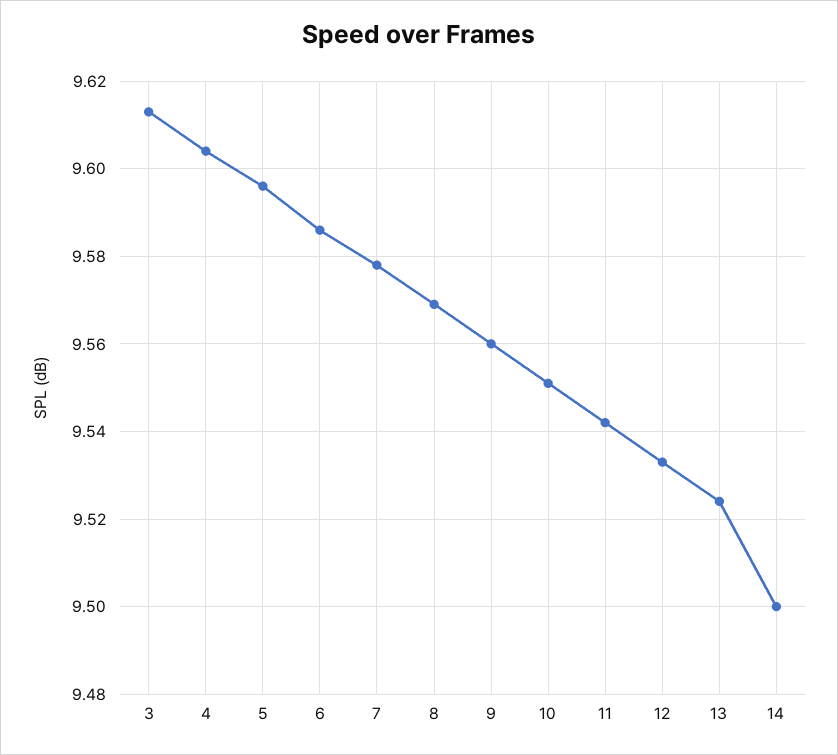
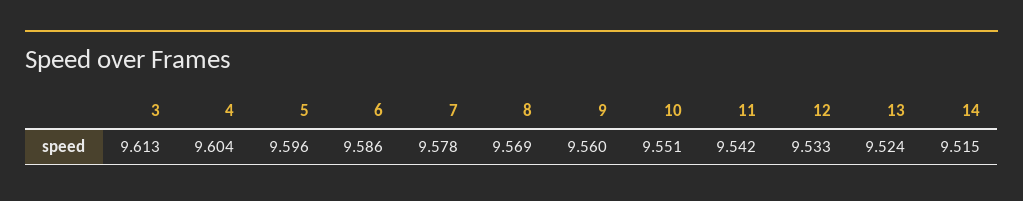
14: 9.5 -> 9.515

